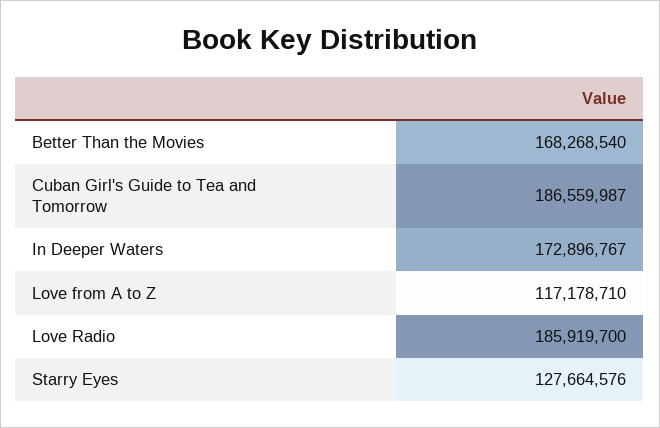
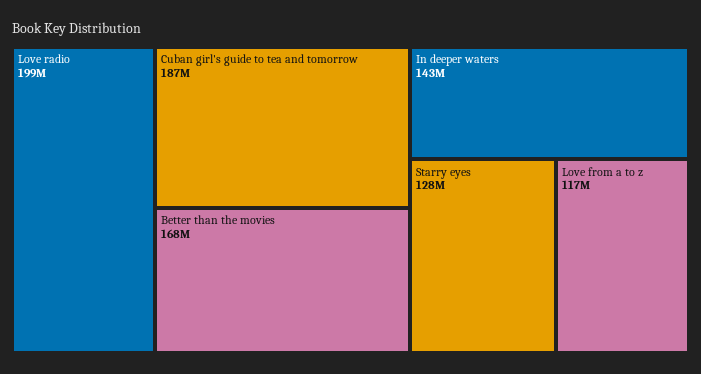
In Deeper Waters: 172896767 -> 143000000
Love Radio: 185919700 -> 199000000

